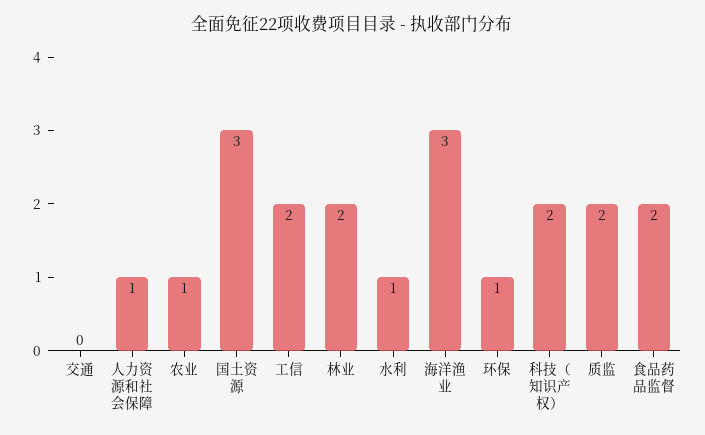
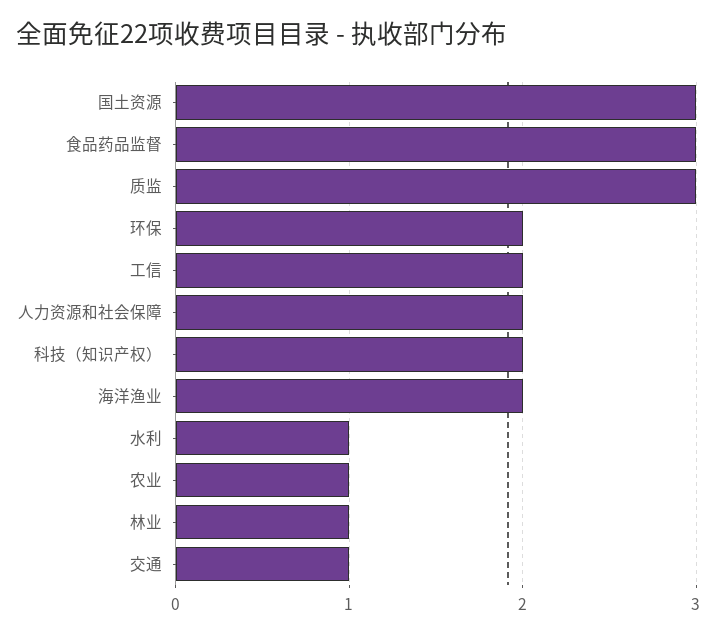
交通: 0 -> 1
人力资源和社会保障: 1 -> 2
林业: 2 -> 1
海洋渔业: 3 -> 2
环保: 1 -> 2
质监: 2 -> 3
食品药品监督: 2 -> 3

